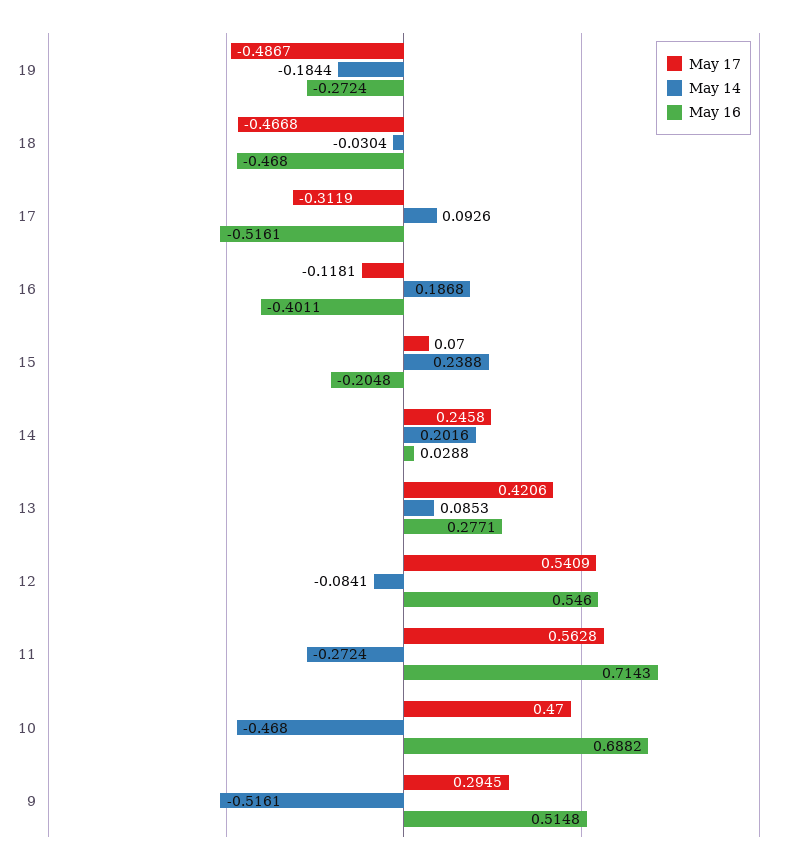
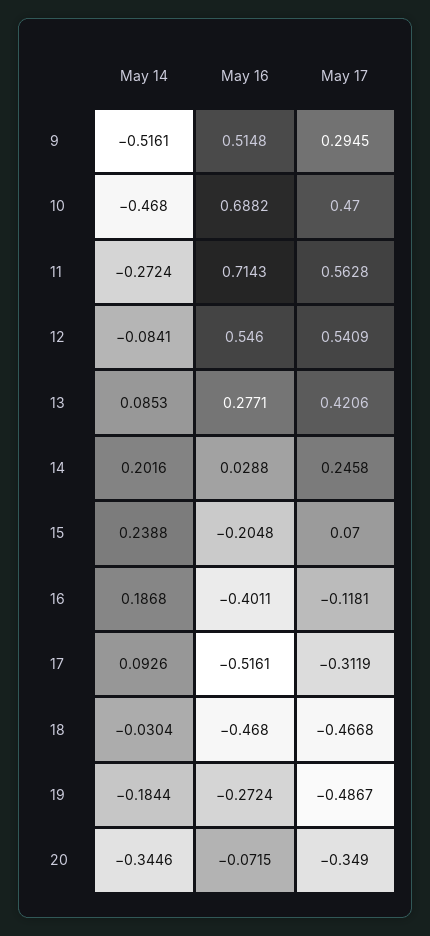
May 14, 20: none -> -0.3446
May 16, 20: none -> -0.0715
May 17, 20: none -> -0.349

